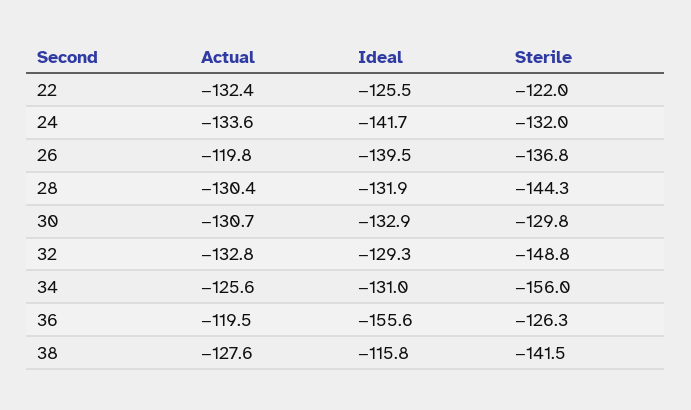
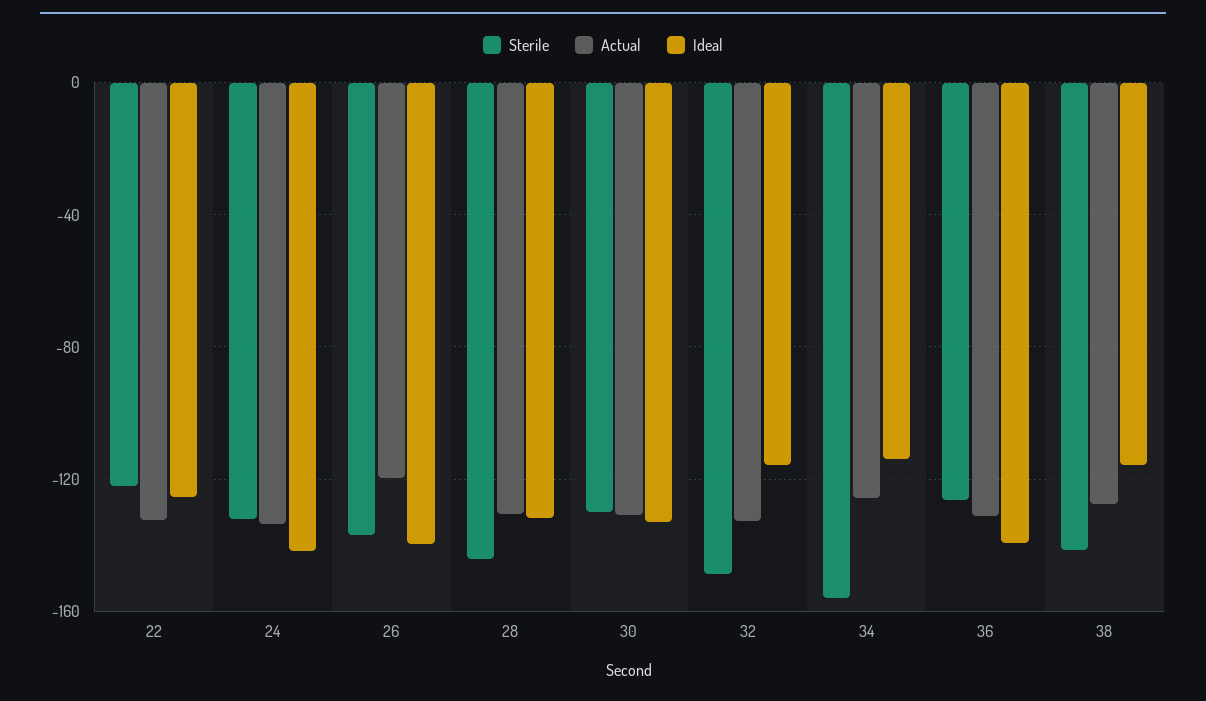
Ideal, 32: -129.3 -> -115
Ideal, 34: -131 -> -115
Actual, 36: -119.5 -> -130
Ideal, 36: -155.6 -> -140

